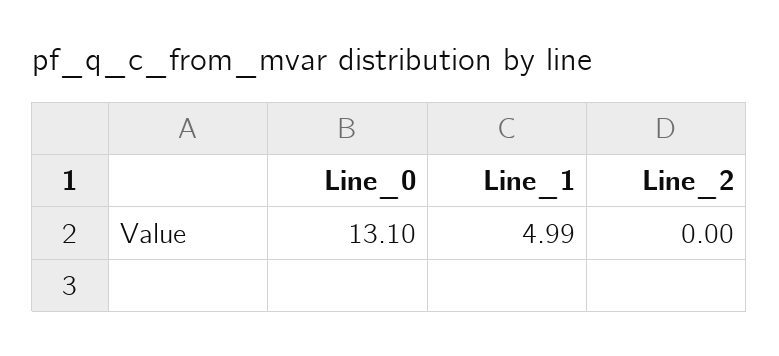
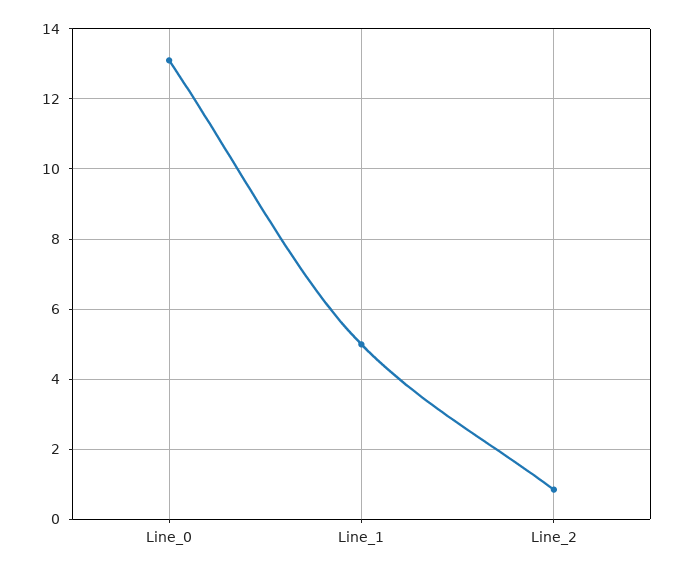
Line_2: 0 -> 0.8

